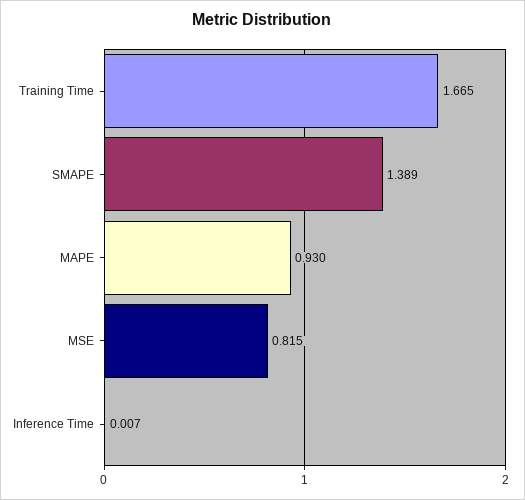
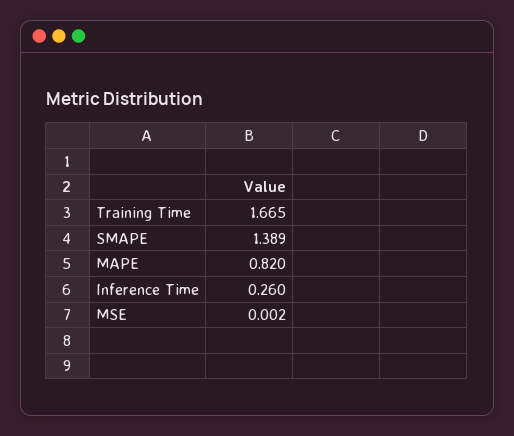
MAPE: 0.93 -> 0.82
MSE: 0.815 -> 0.002
Inference Time: 0.007 -> 0.26

